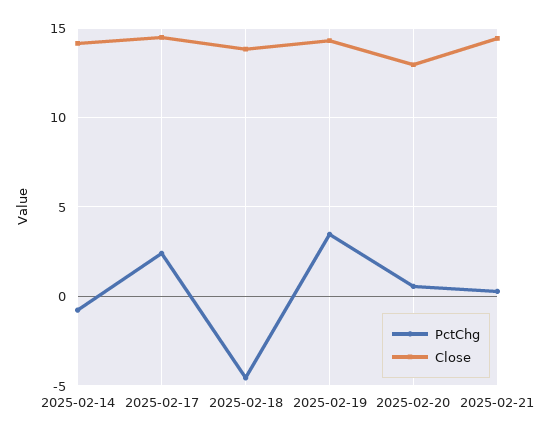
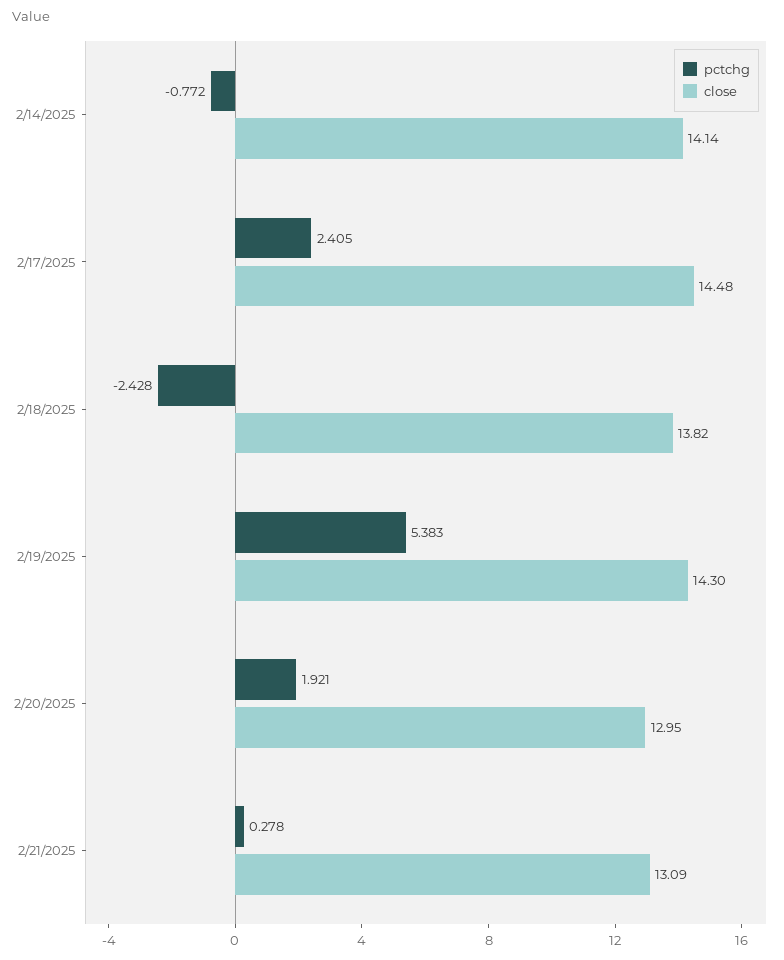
PctChg, 2025-02-18: -4.5 -> -2.428
PctChg, 2025-02-19: 3.5 -> 5.383
PctChg, 2025-02-20: 0.5 -> 1.921
Close, 2025-02-21: 14.5 -> 13.09

